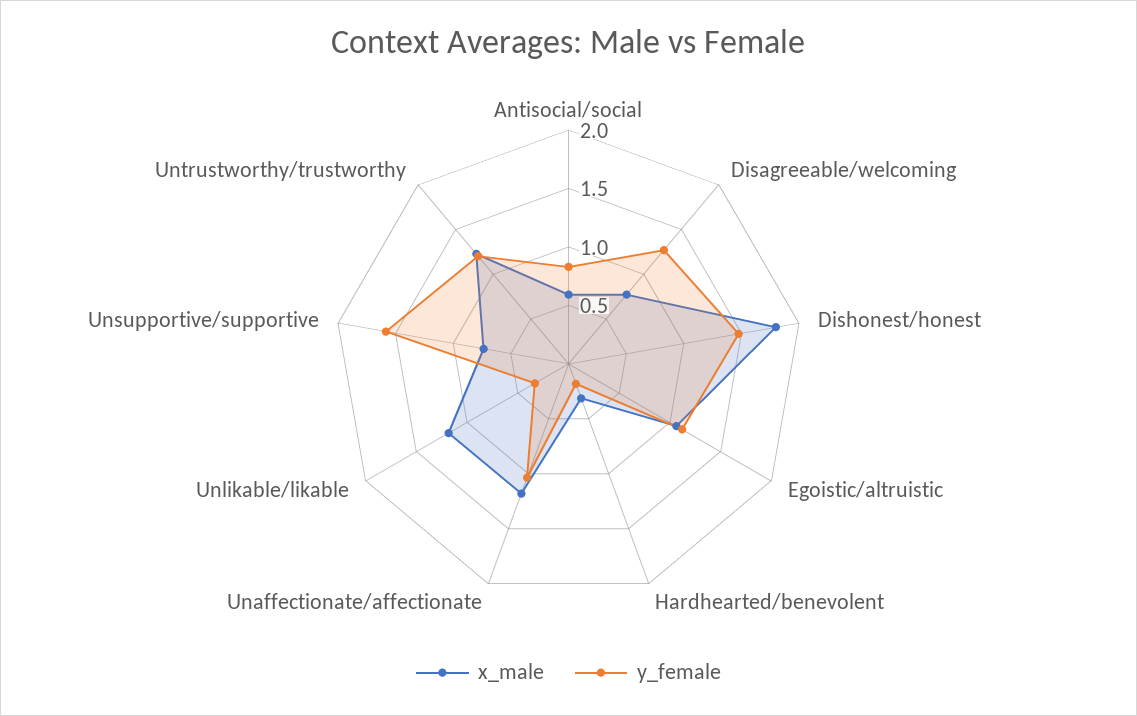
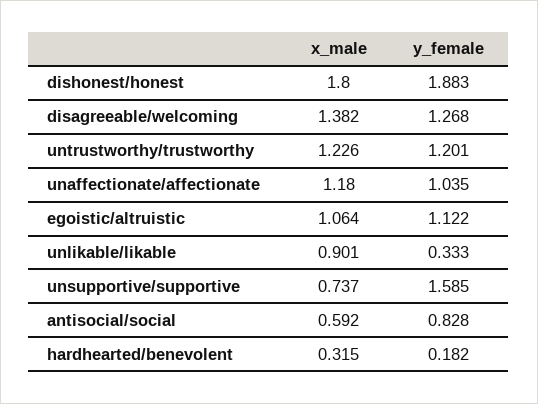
x_male, Disagreeable/welcoming: 0.8 -> 1.382
y_female, Dishonest/honest: 1.5 -> 1.883
x_male, Unlikable/likable: 1.2 -> 0.901

